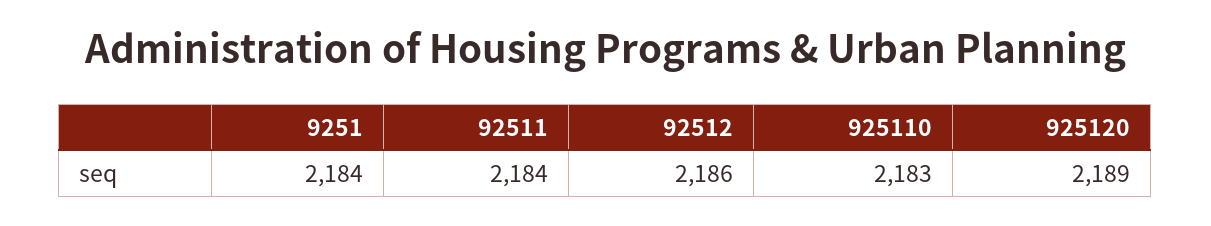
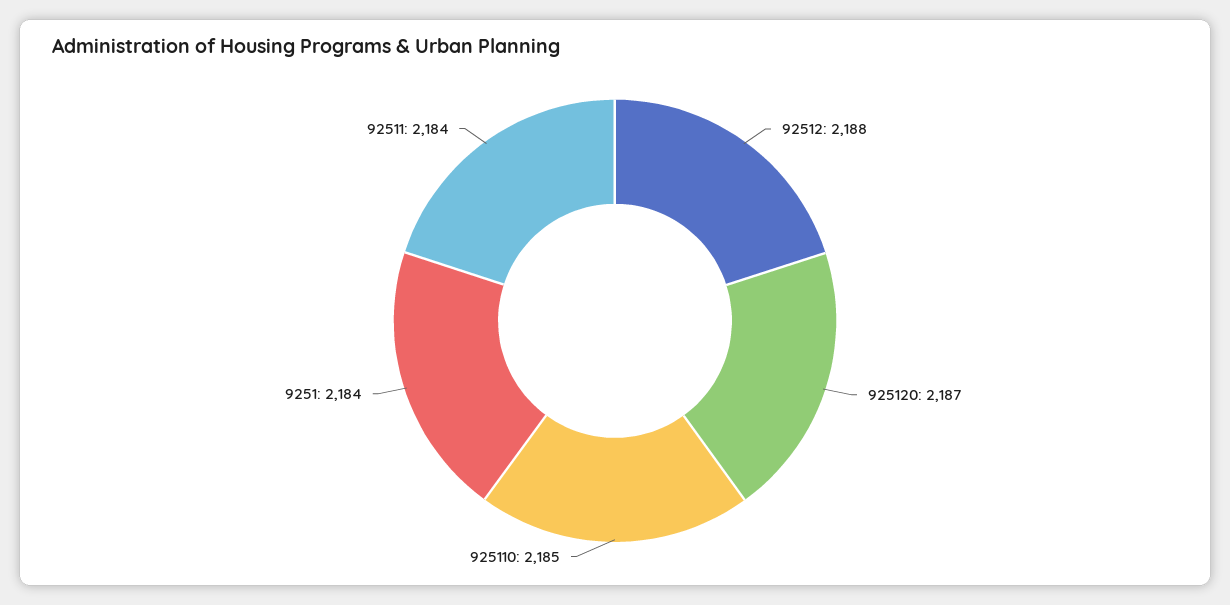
92512: 2186 -> 2188
925110: 2183 -> 2185
925120: 2189 -> 2187

